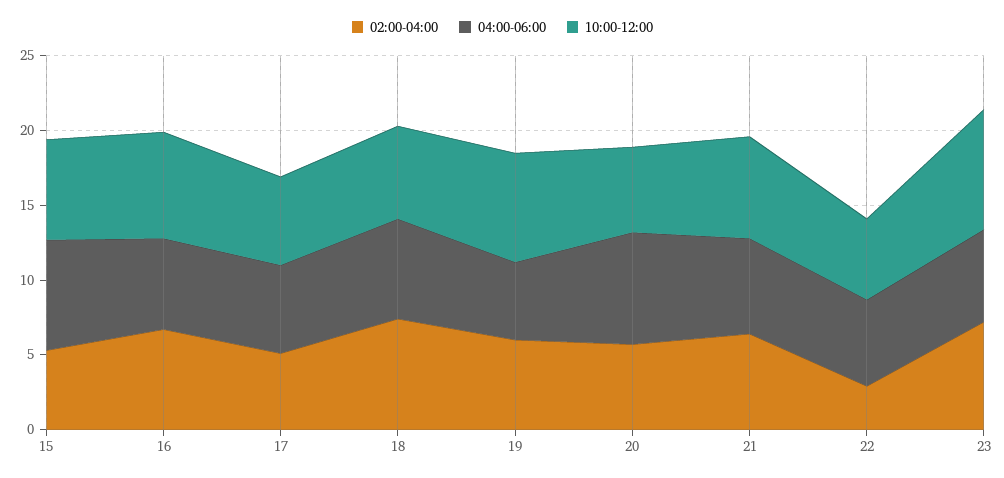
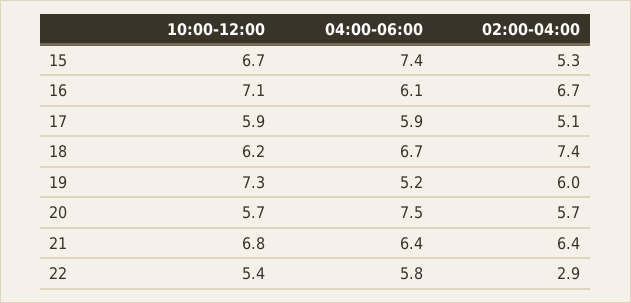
02:00-04:00, 23: 7 -> none
04:00-06:00, 23: 6 -> none
10:00-12:00, 23: 8 -> none

